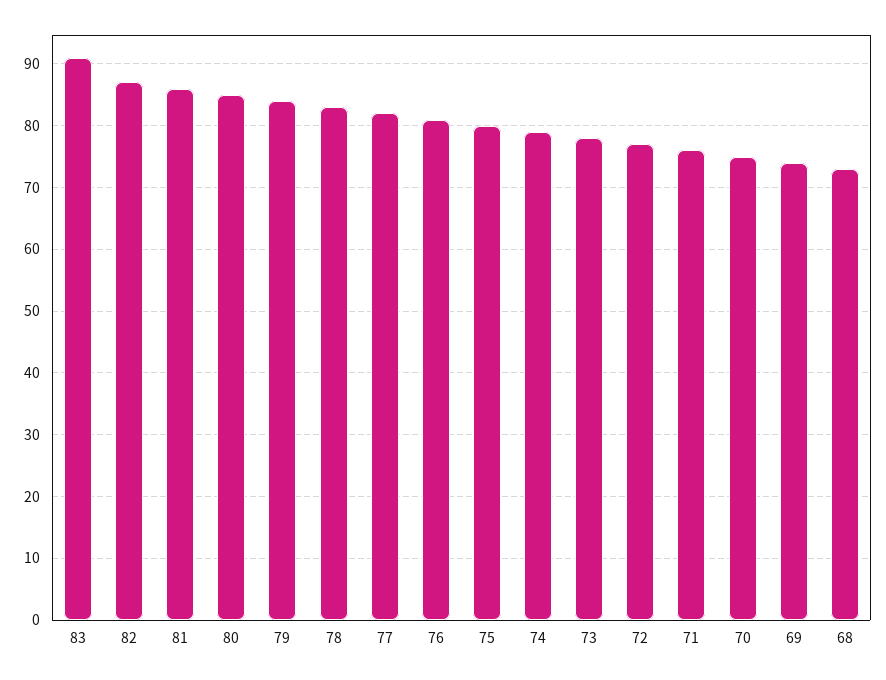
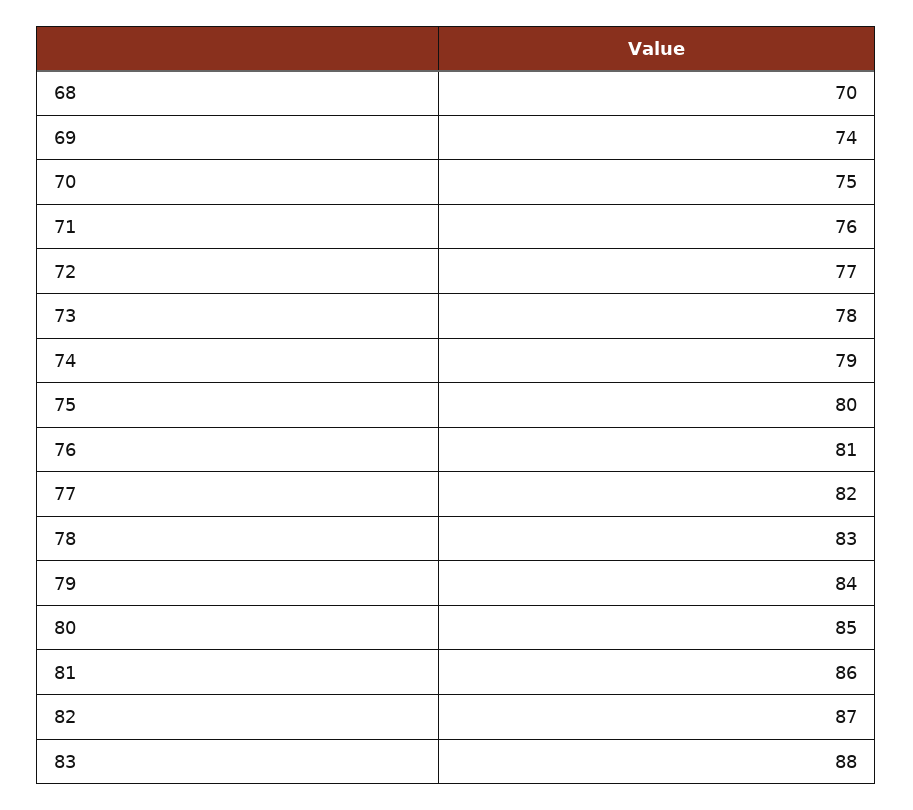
83: 91 -> 88
68: 73 -> 70

